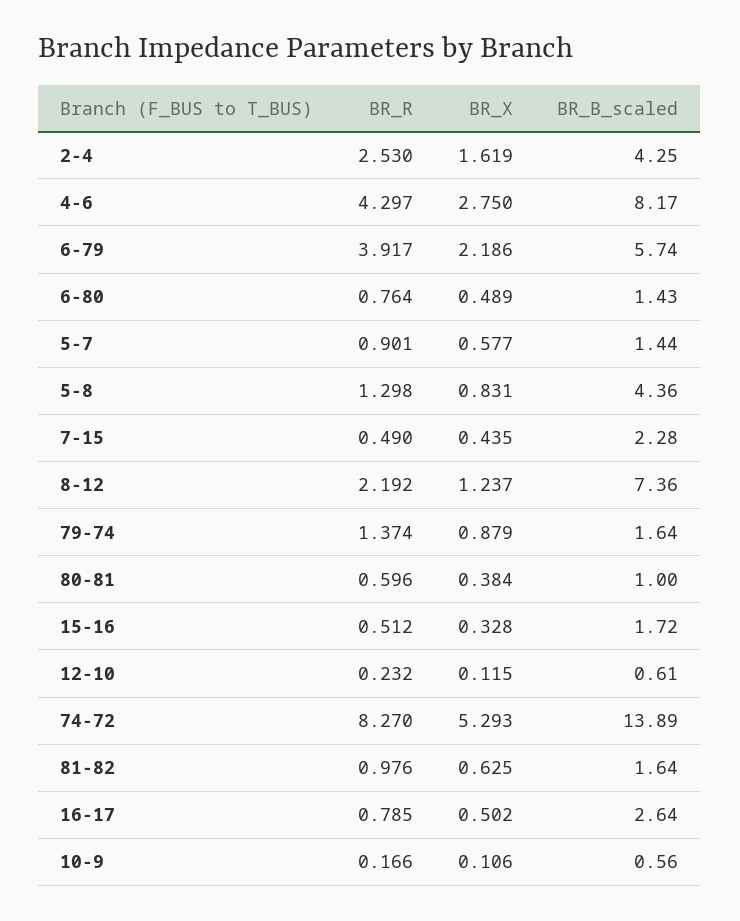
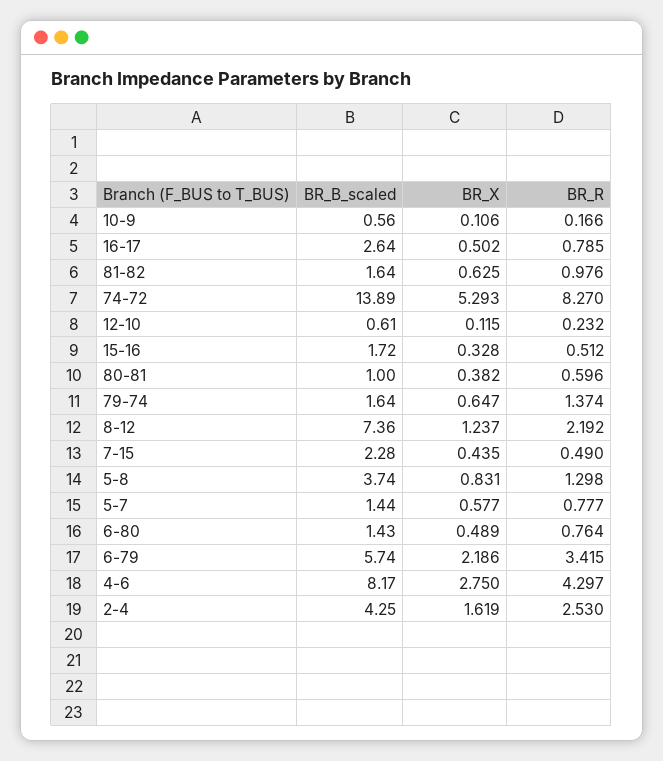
BR_R, 6-79: 3.917 -> 3.415
BR_R, 5-7: 0.901 -> 0.777
BR_B_scaled, 5-8: 4.36 -> 3.74
BR_X, 79-74: 0.879 -> 0.647
BR_X, 80-81: 0.384 -> 0.382

